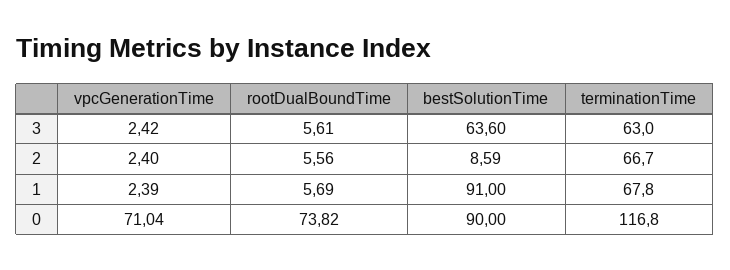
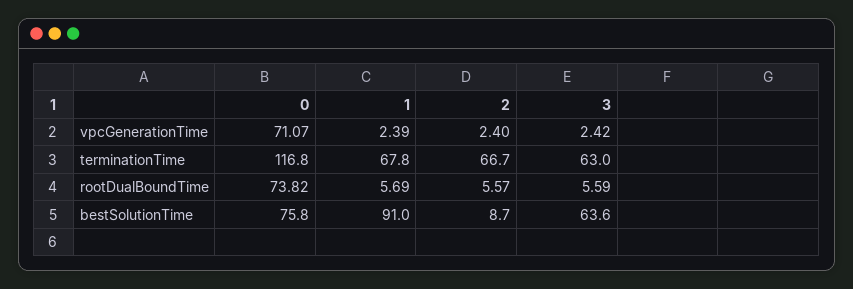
rootDualBoundTime, 3: 5.61 -> 5.59
rootDualBoundTime, 2: 5.56 -> 5.57
bestSolutionTime, 2: 8.59 -> 8.7
vpcGenerationTime, 0: 71.04 -> 71.07
bestSolutionTime, 0: 90 -> 75.8

